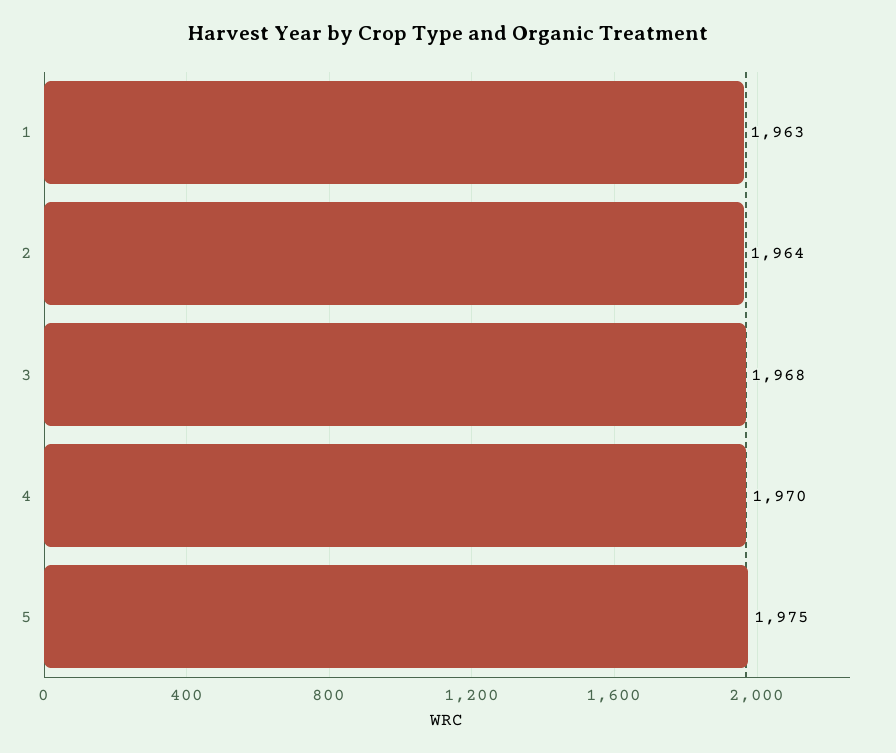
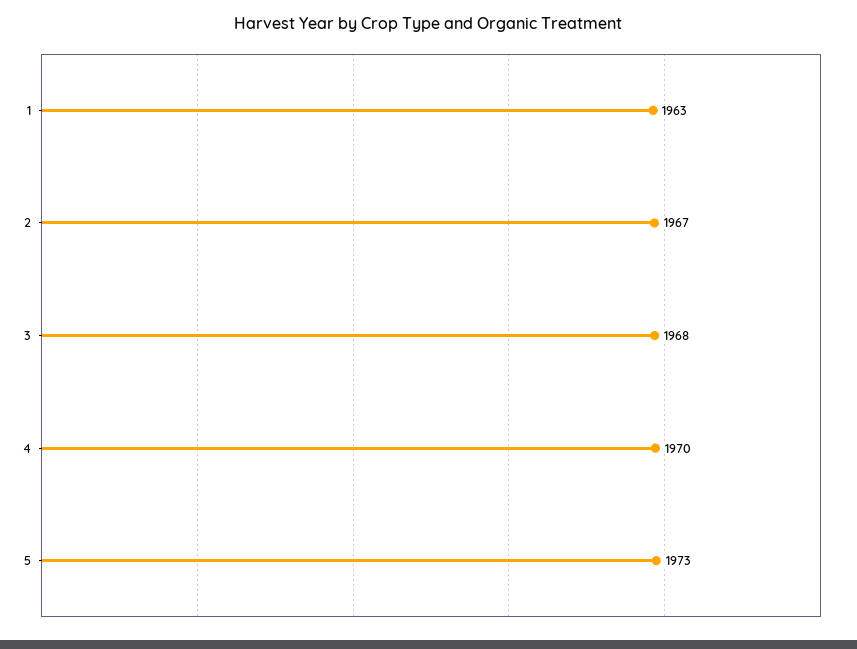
2: 1964 -> 1967
5: 1975 -> 1973

